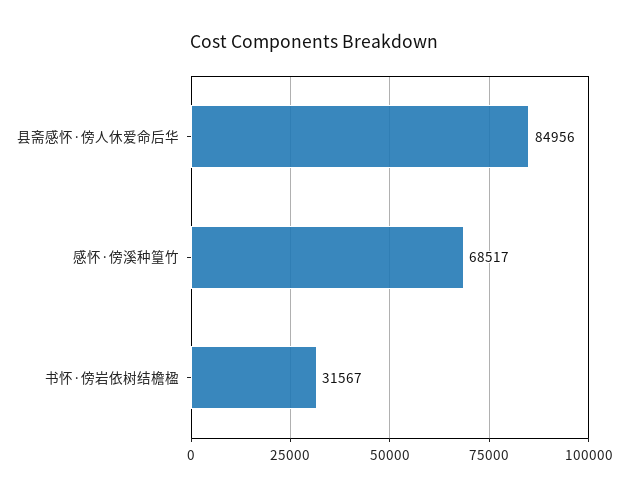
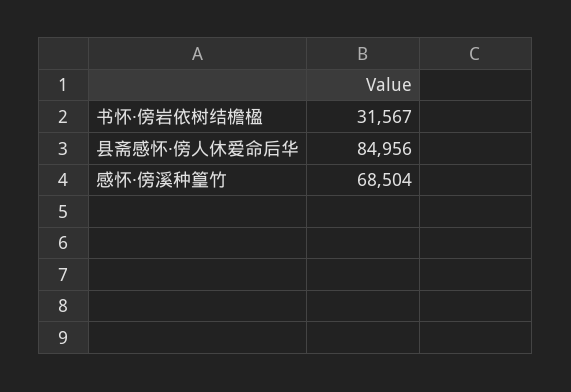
感怀·傍溪种篁竹: 68517 -> 68504

